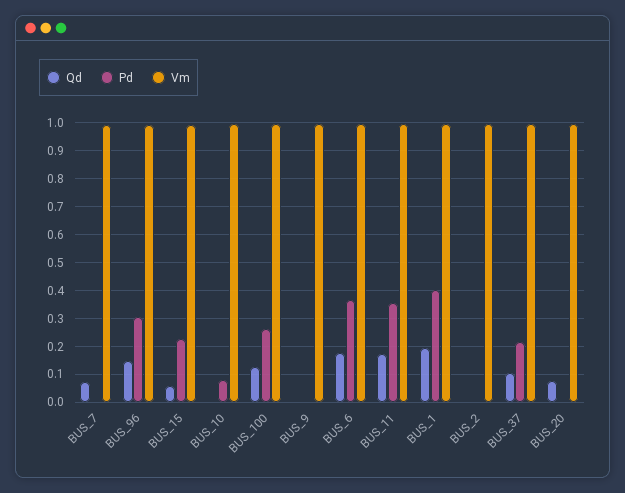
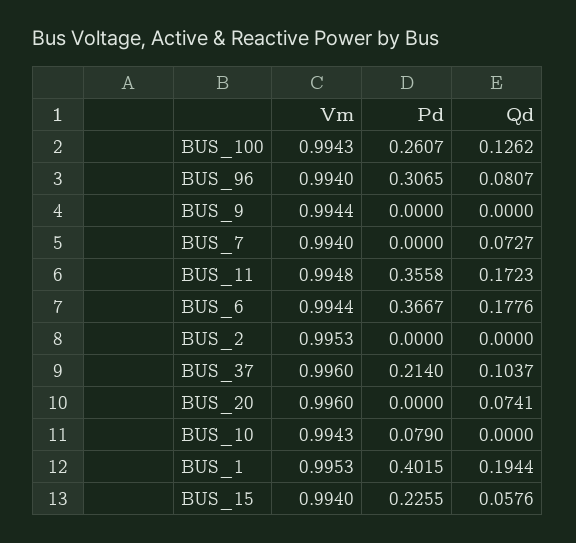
Qd, BUS_96: 0.15 -> 0.0807

